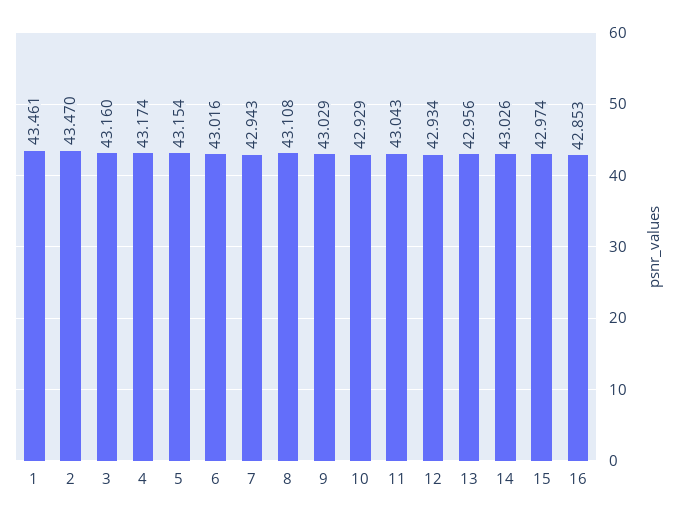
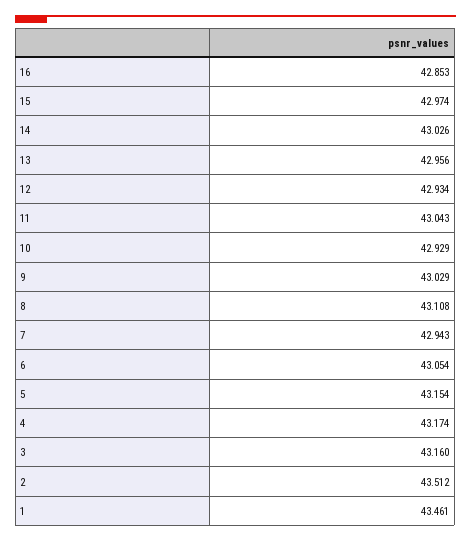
2: 43.47 -> 43.512
6: 43.016 -> 43.054

